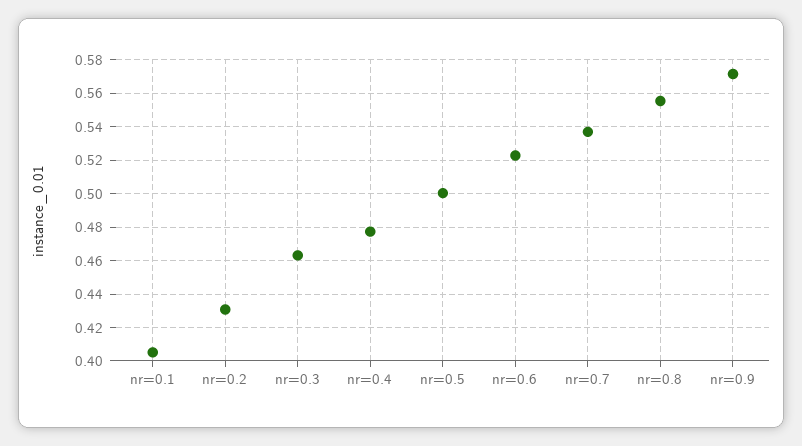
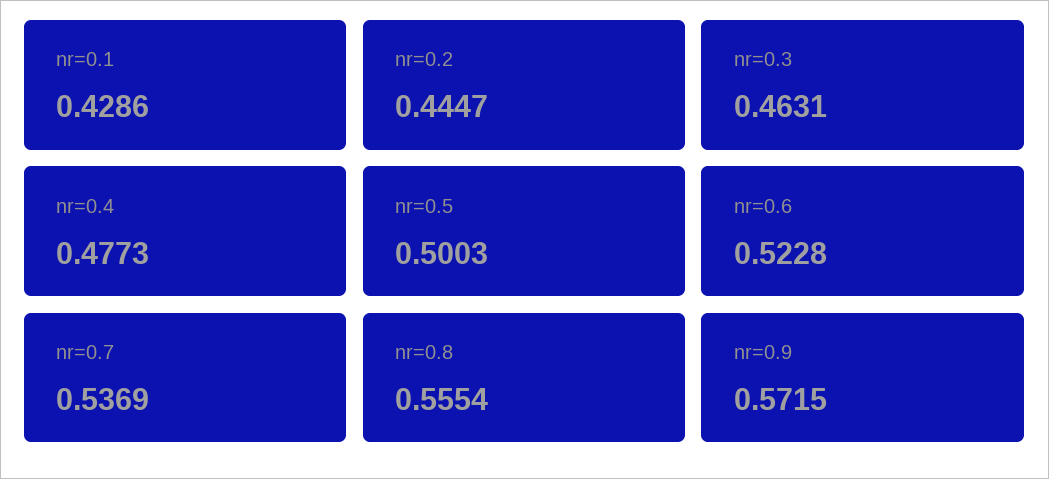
nr=0.1: 0.405 -> 0.4286
nr=0.2: 0.43 -> 0.4447

